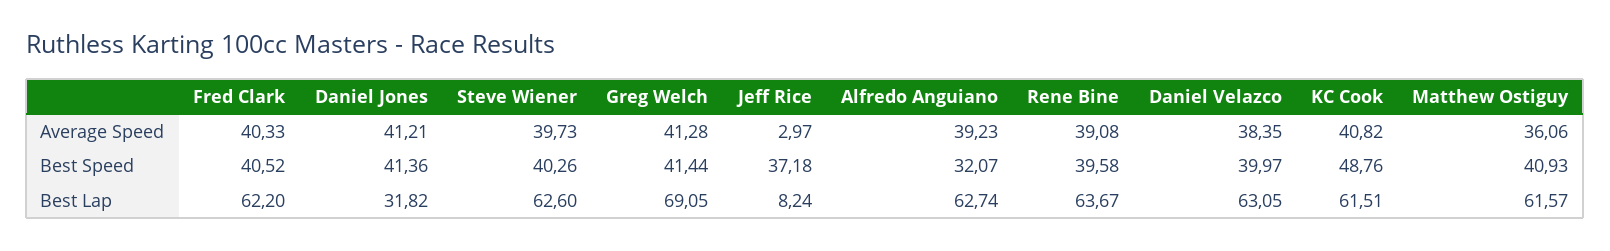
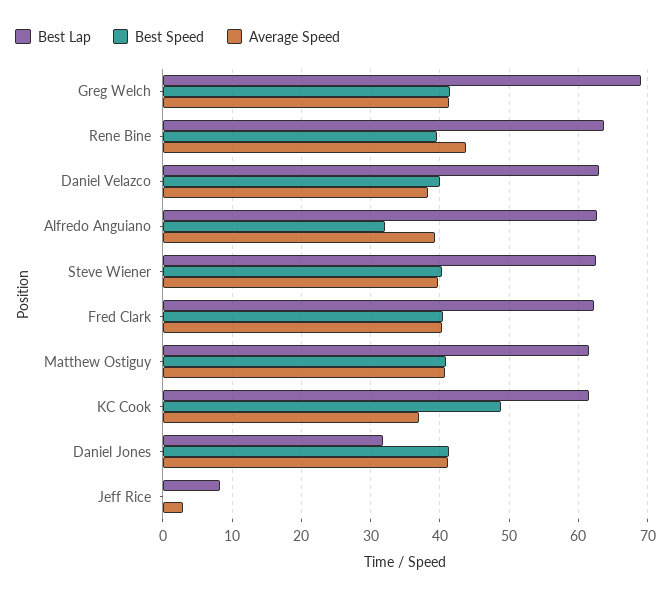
Average Speed, Rene Bine: 39.08 -> 44
Average Speed, KC Cook: 40.82 -> 37
Average Speed, Matthew Ostiguy: 36.06 -> 41
Best Speed, Jeff Rice: 37.18 -> 0

